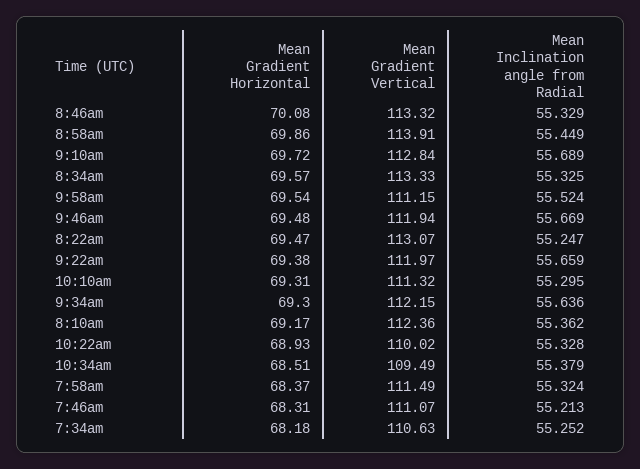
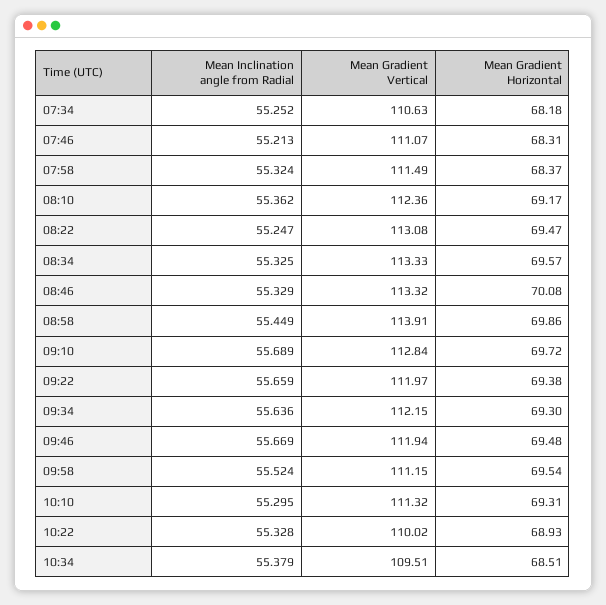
Mean Gradient Vertical, 8:22am: 113.07 -> 113.08
Mean Gradient Vertical, 10:34am: 109.49 -> 109.51

